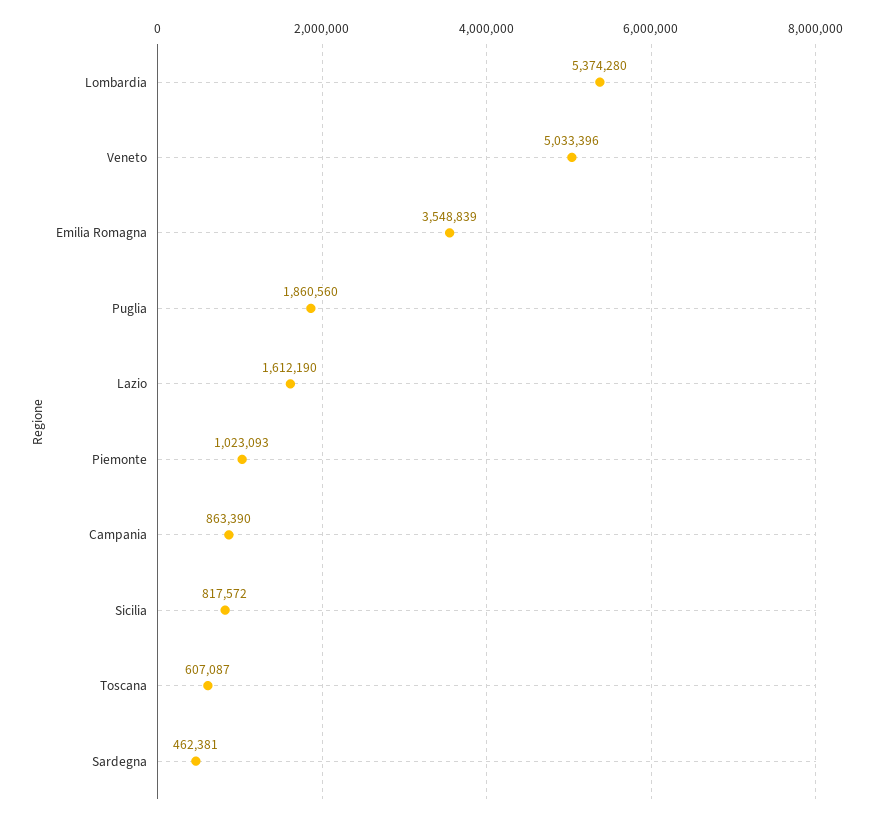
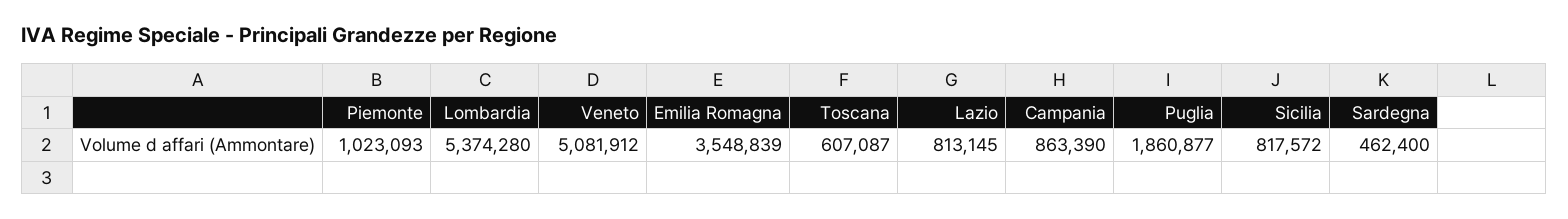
Veneto: 5033396 -> 5081912
Puglia: 1860560 -> 1860877
Lazio: 1612190 -> 813145
Sardegna: 462381 -> 462400

